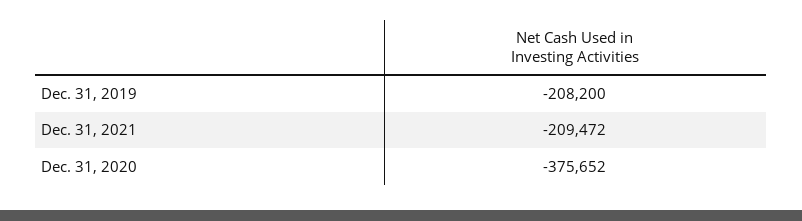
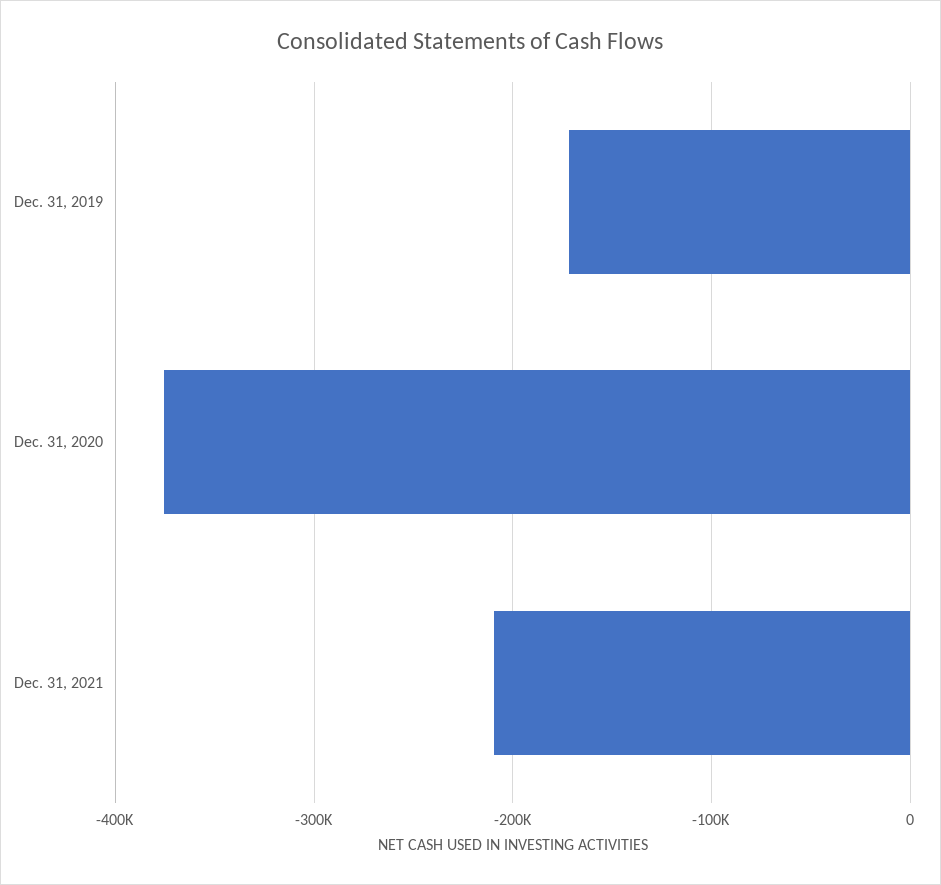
Dec. 31, 2019: -208200 -> -170000

